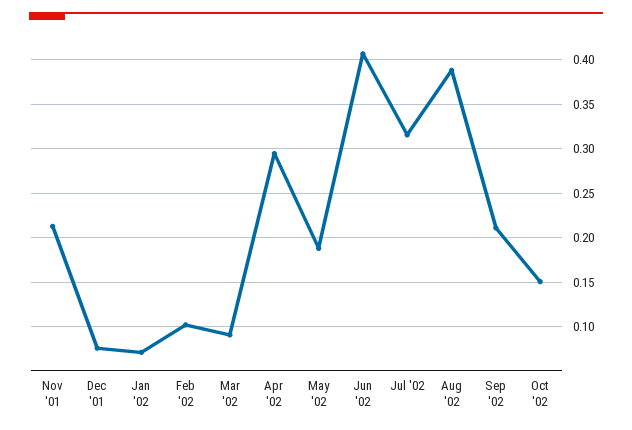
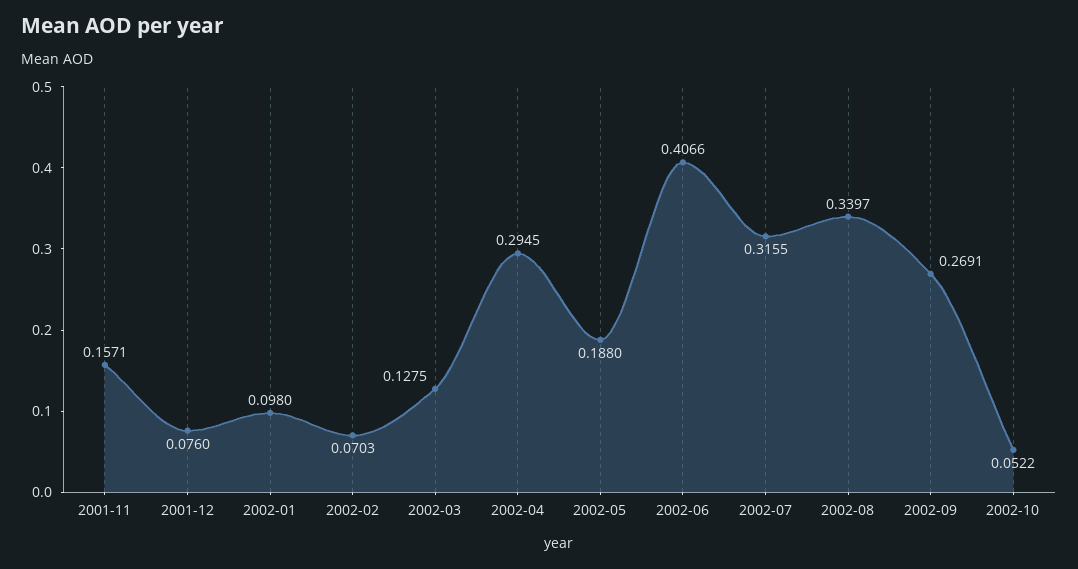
Nov '01: 0.21 -> 0.1571
Jan '02: 0.07 -> 0.098
Feb '02: 0.1 -> 0.0703
Mar '02: 0.09 -> 0.1275
Aug '02: 0.39 -> 0.3397
Sep '02: 0.21 -> 0.2691
Oct '02: 0.15 -> 0.0522

